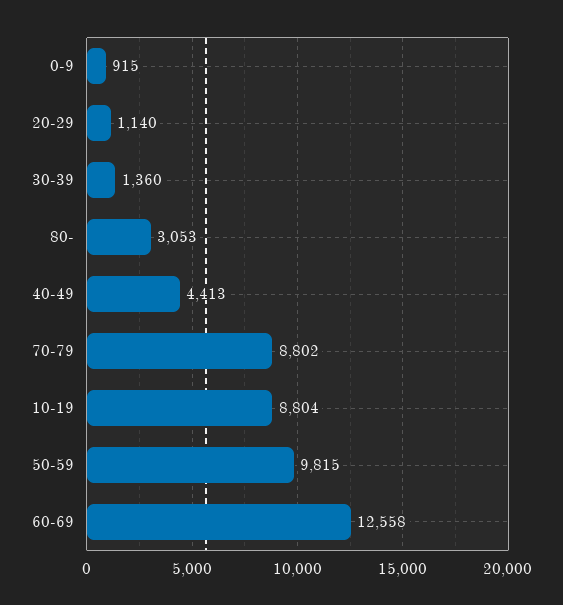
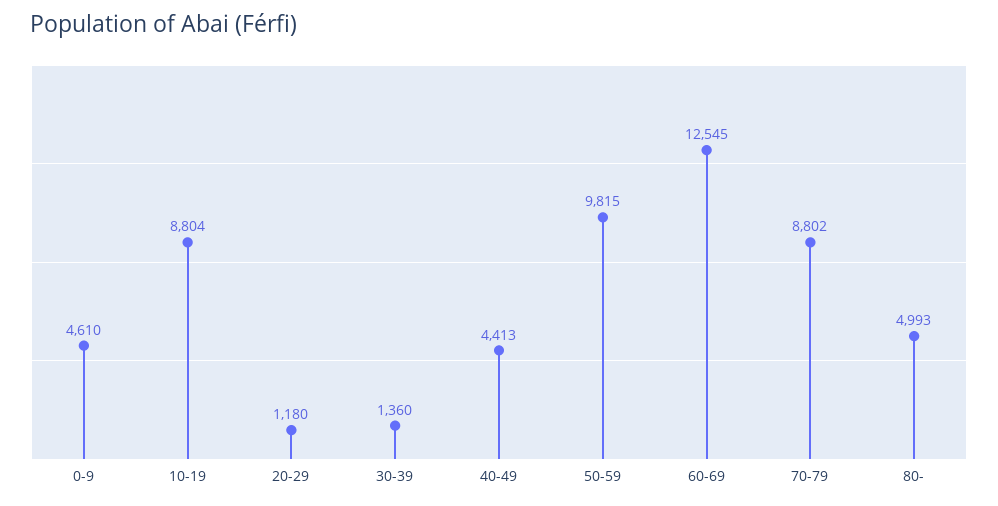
0-9: 915 -> 4610
20-29: 1140 -> 1180
80-: 3053 -> 4993
60-69: 12558 -> 12545

